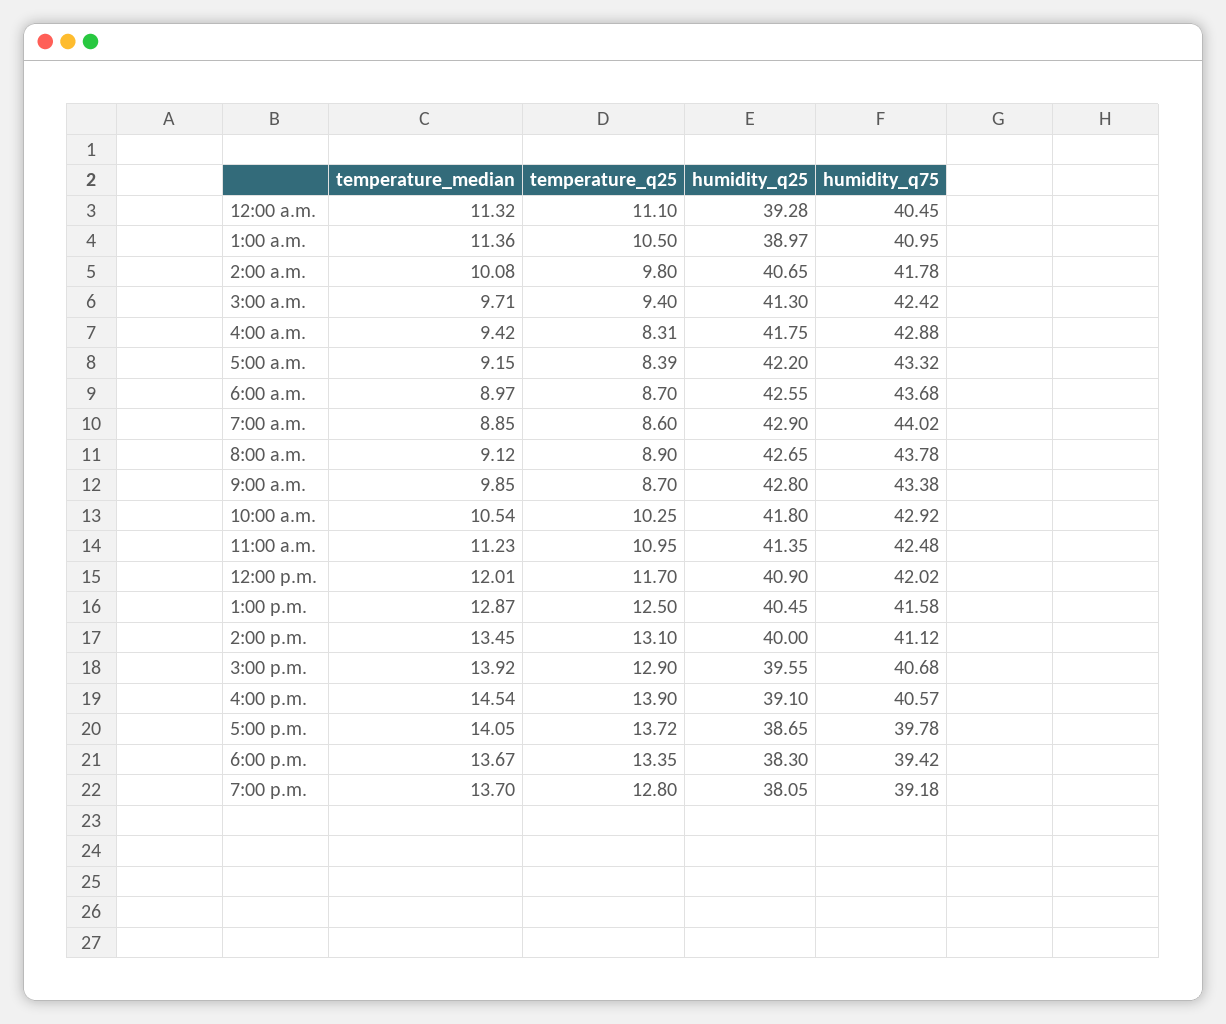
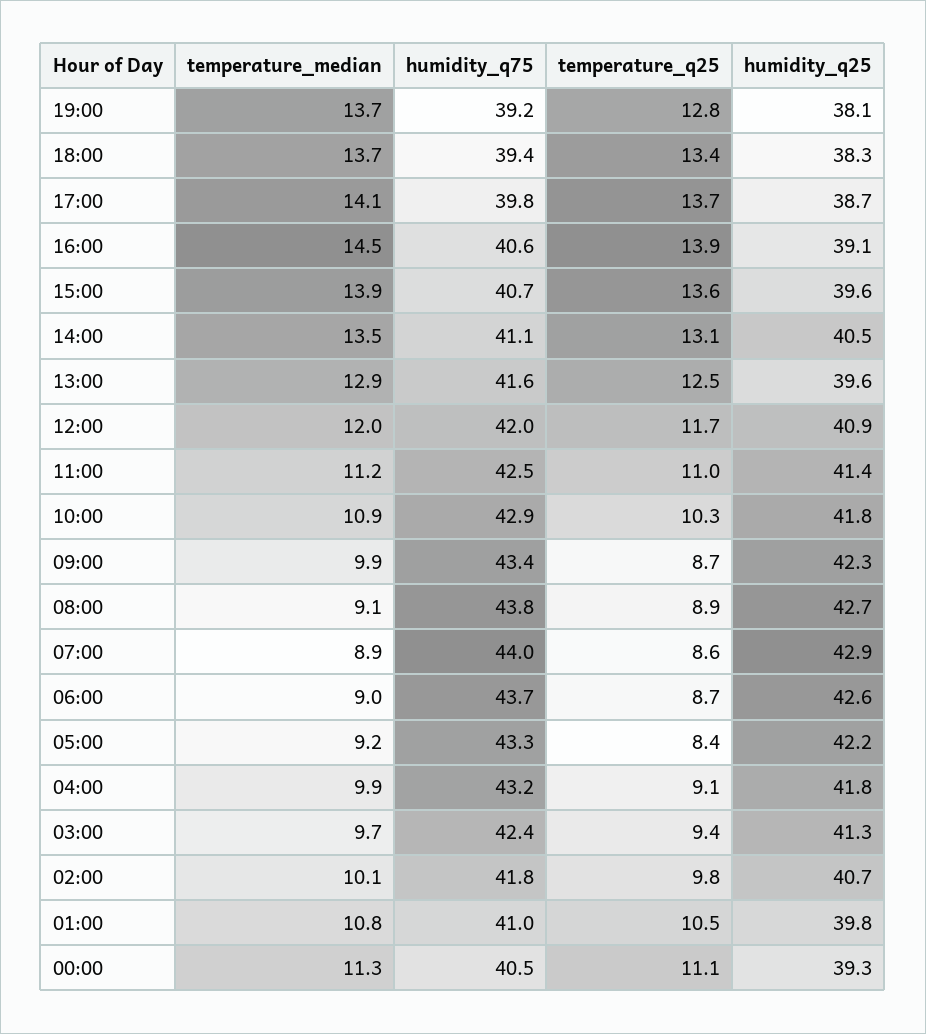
temperature_median, 1:00 a.m.: 11.36 -> 10.8
humidity_q25, 1:00 a.m.: 38.97 -> 39.8
temperature_median, 4:00 a.m.: 9.42 -> 9.9
temperature_q25, 4:00 a.m.: 8.31 -> 9.1
humidity_q75, 4:00 a.m.: 42.88 -> 43.2
humidity_q25, 9:00 a.m.: 42.8 -> 42.3
temperature_median, 10:00 a.m.: 10.54 -> 10.9
humidity_q25, 1:00 p.m.: 40.45 -> 39.6
humidity_q25, 2:00 p.m.: 40 -> 40.5
temperature_q25, 3:00 p.m.: 12.9 -> 13.6

